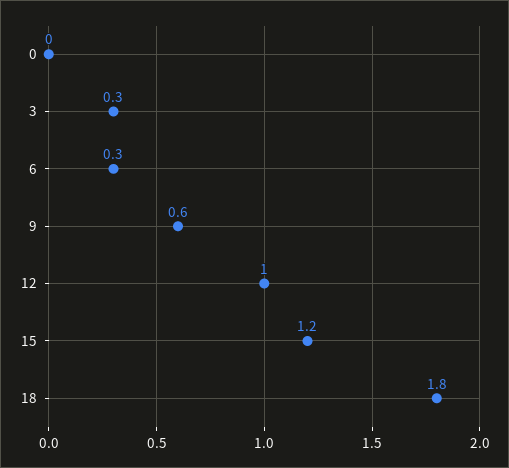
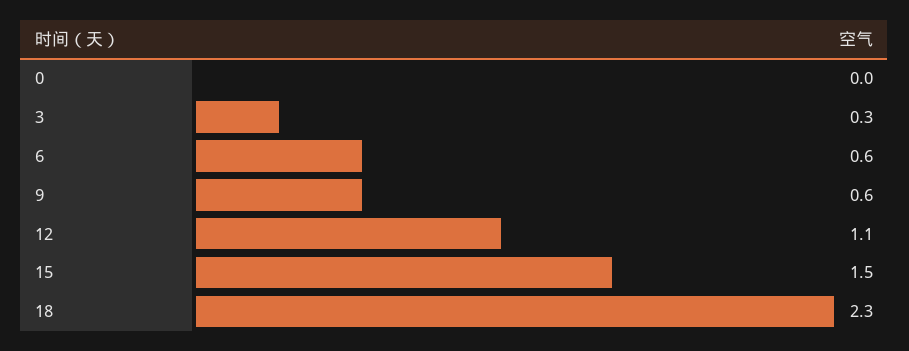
6: 0.3 -> 0.6
12: 1 -> 1.1
15: 1.2 -> 1.5
18: 1.8 -> 2.3

